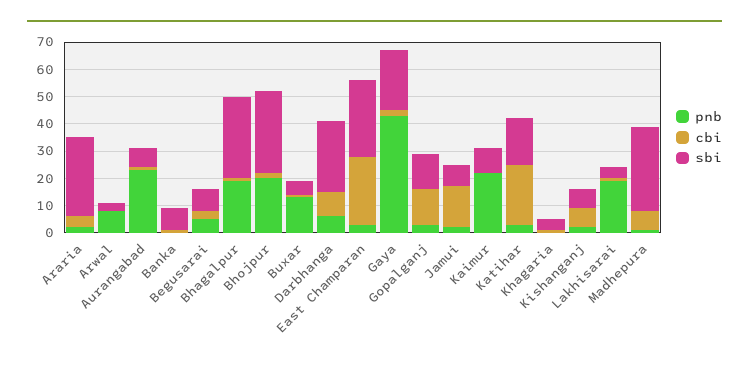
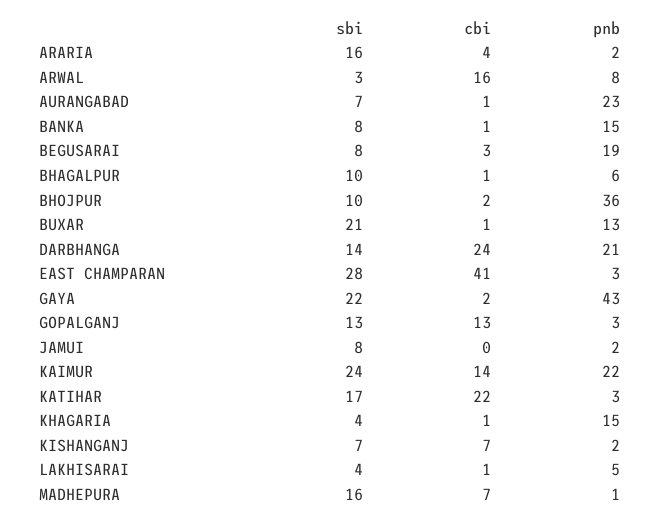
sbi, Araria: 30 -> 16
cbi, Arwal: 0 -> 16
pnb, Banka: 0 -> 15
pnb, Begusarai: 5 -> 19
pnb, Bhagalpur: 20 -> 6
sbi, Bhagalpur: 30 -> 10
pnb, Bhojpur: 20 -> 36
sbi, Bhojpur: 30 -> 10
sbi, Buxar: 5 -> 21
pnb, Darbhanga: 5 -> 21
cbi, Darbhanga: 10 -> 24
sbi, Darbhanga: 25 -> 14
cbi, East Champaran: 25 -> 41
cbi, Jamui: 15 -> 0
cbi, Kaimur: 0 -> 14
sbi, Kaimur: 10 -> 24
pnb, Khagaria: 0 -> 15
pnb, Lakhisarai: 20 -> 5
sbi, Madhepura: 30 -> 16

